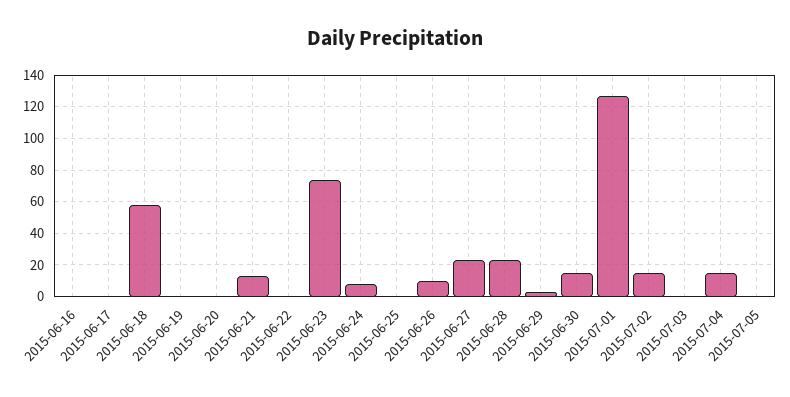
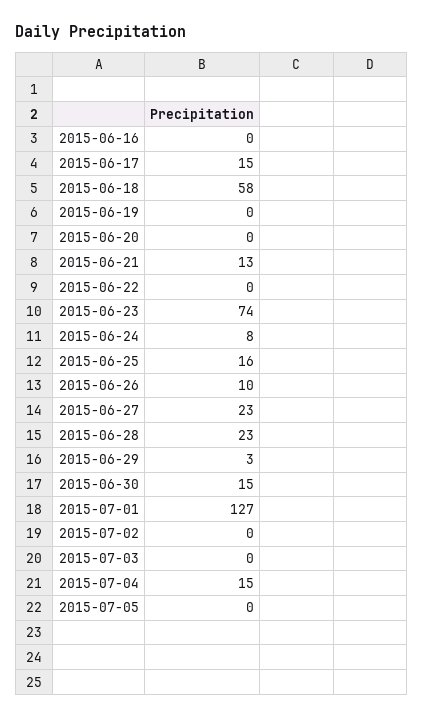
2015-06-17: 0 -> 15
2015-06-25: 0 -> 16
2015-07-02: 15 -> 0

